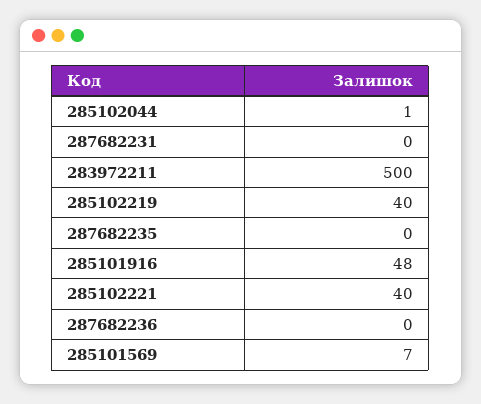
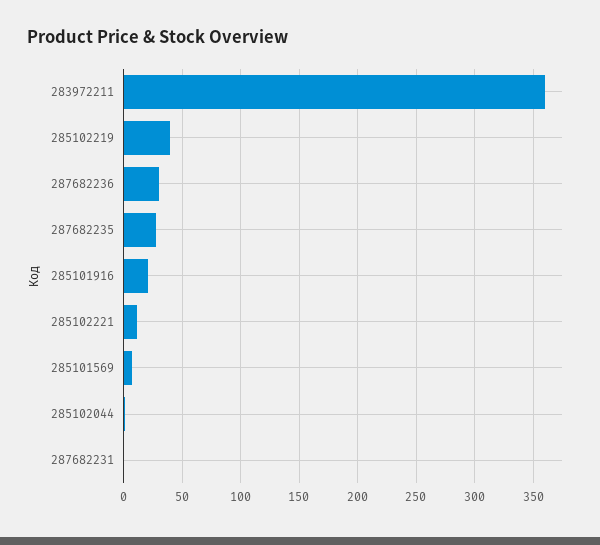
283972211: 500 -> 360
287682235: 0 -> 30
285101916: 48 -> 20
285102221: 40 -> 10
287682236: 0 -> 30

